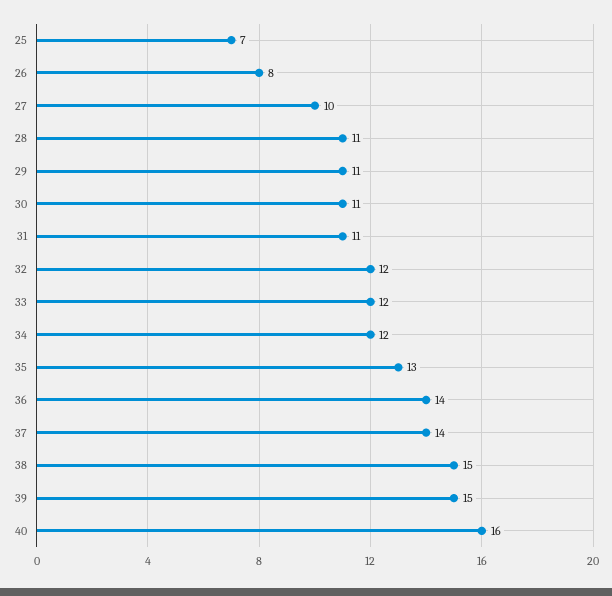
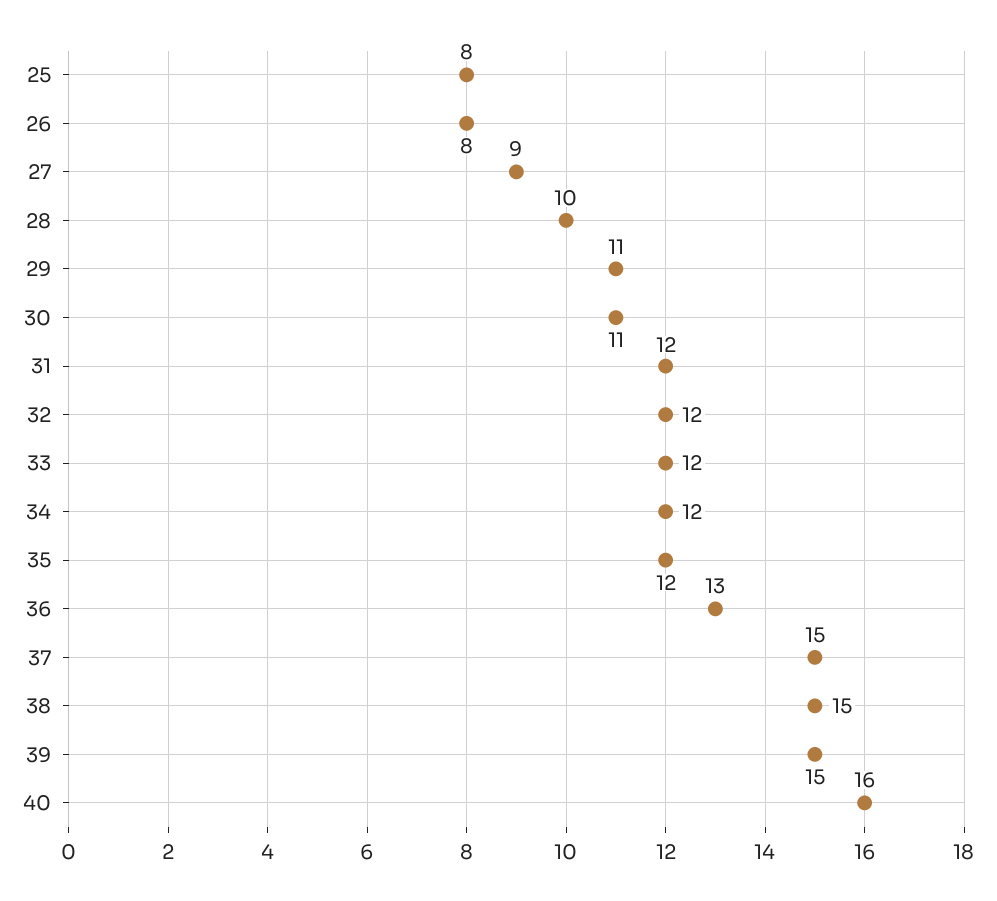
25: 7 -> 8
27: 10 -> 9
28: 11 -> 10
31: 11 -> 12
35: 13 -> 12
36: 14 -> 13
37: 14 -> 15

